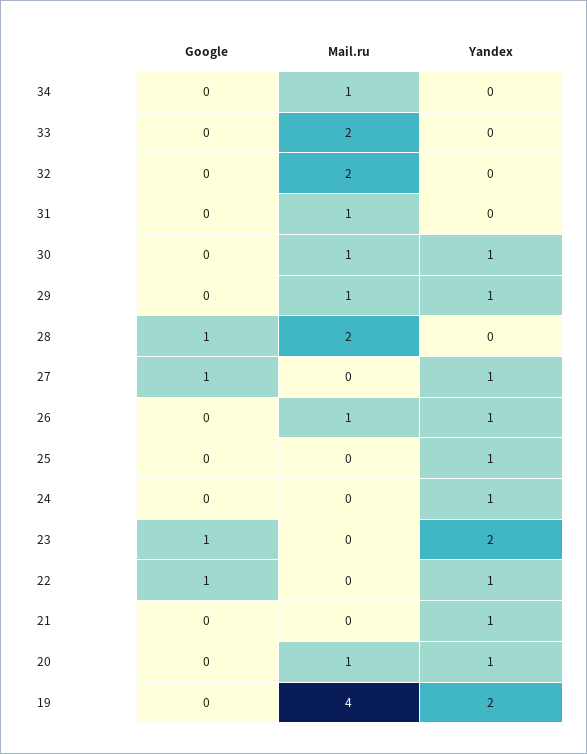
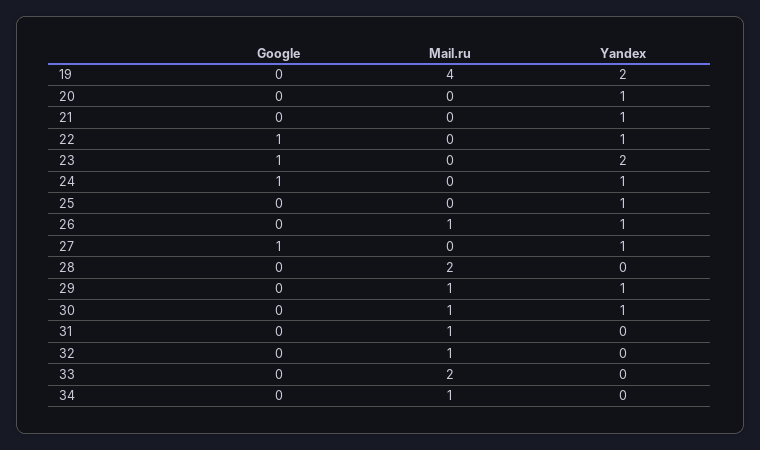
Mail.ru, 32: 2 -> 1
Google, 28: 1 -> 0
Google, 24: 0 -> 1
Mail.ru, 20: 1 -> 0

